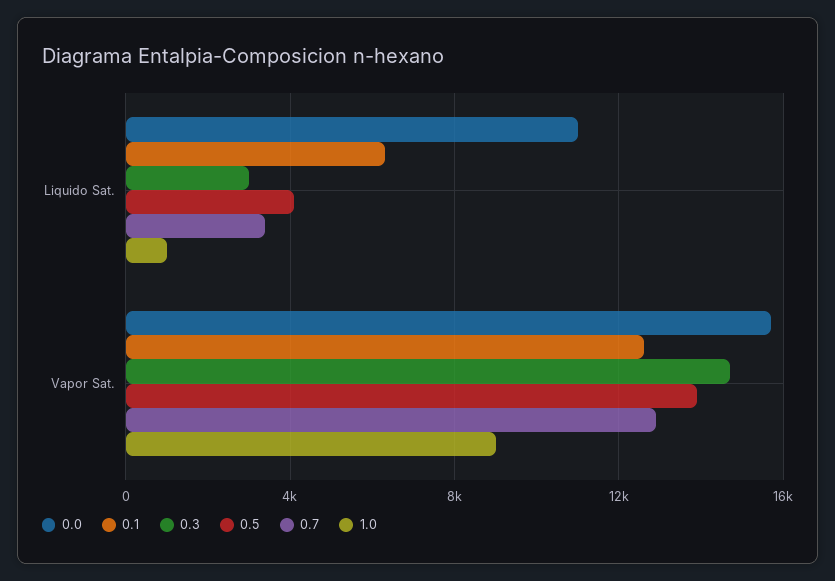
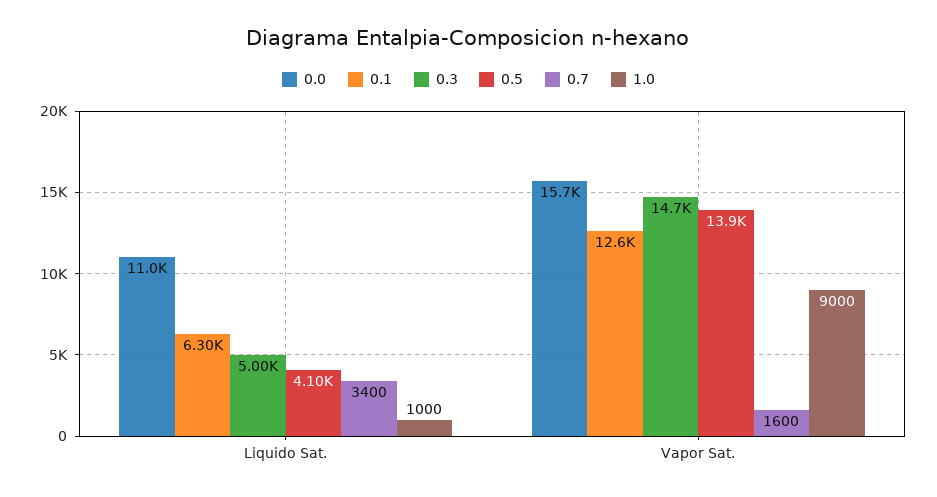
0.3, Liquido Sat.: 3000 -> 5000
0.7, Vapor Sat.: 13000 -> 1600

